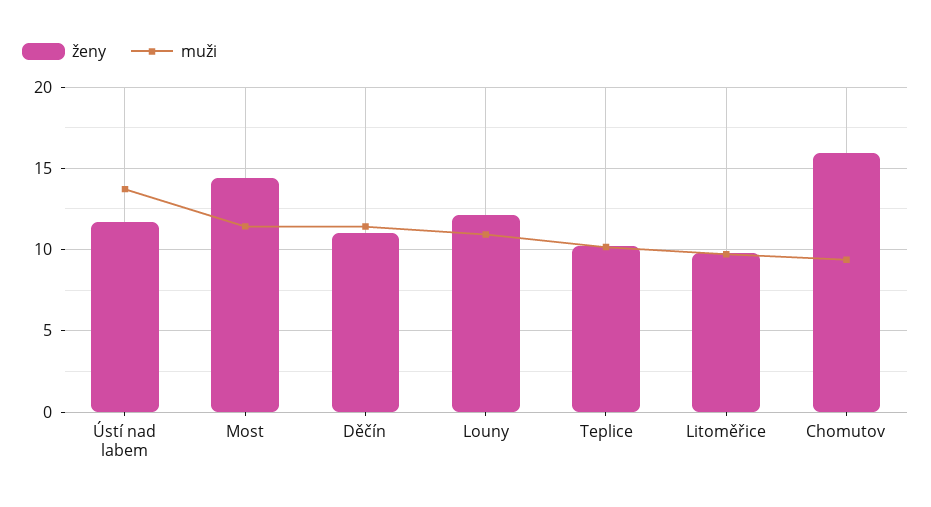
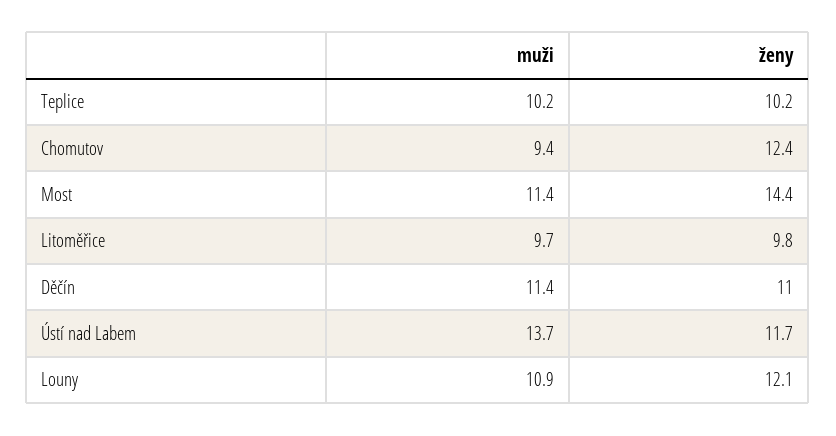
ženy, Chomutov: 16 -> 12.4

